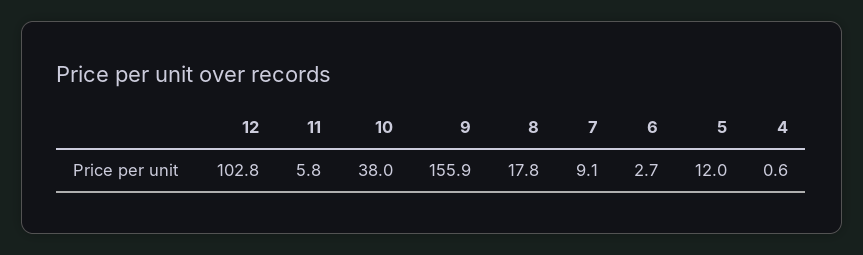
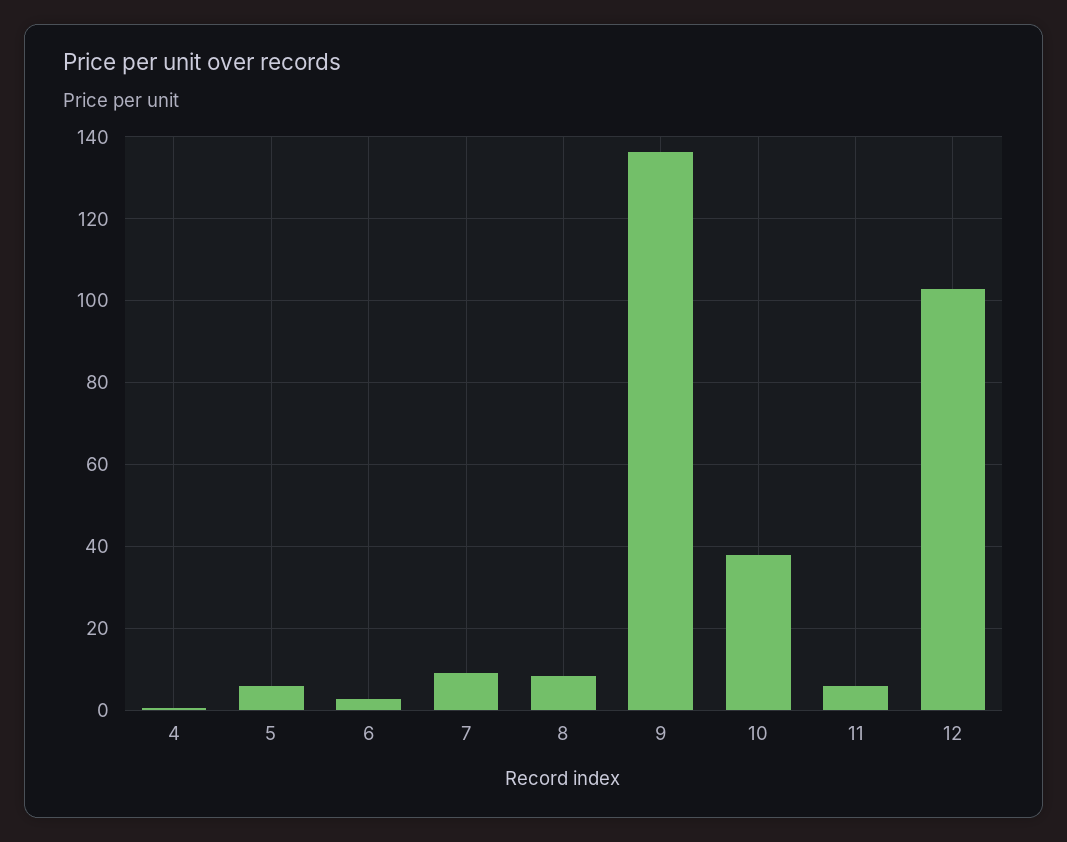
9: 155.9 -> 136
8: 17.8 -> 8
5: 12 -> 6

